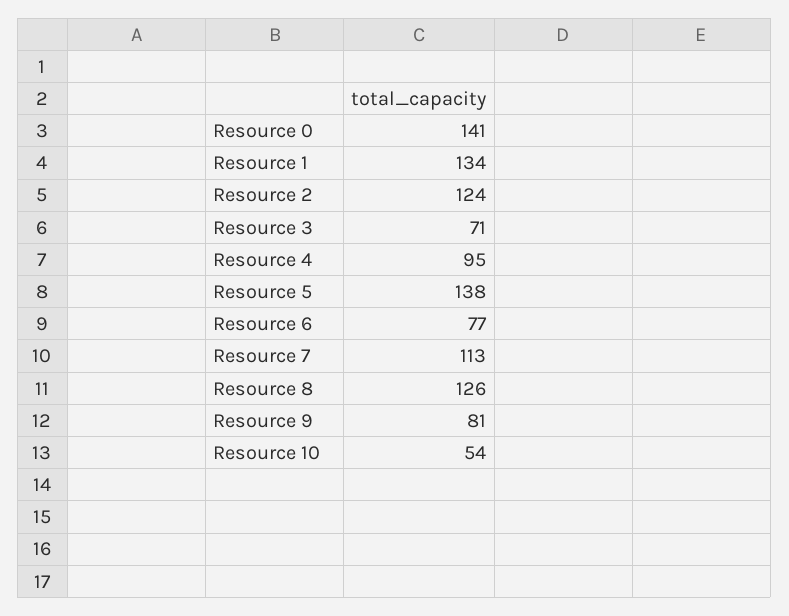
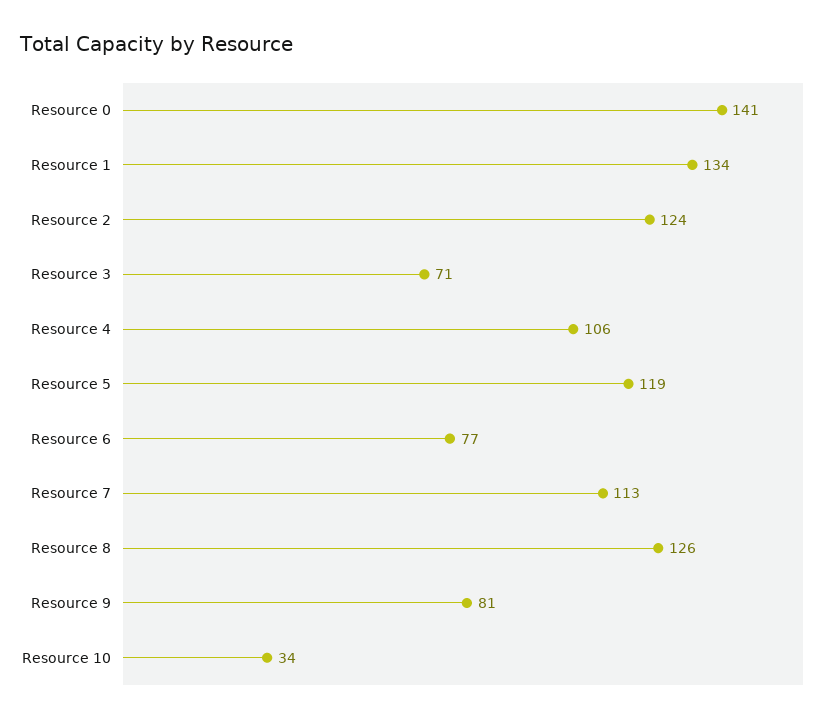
Resource 4: 95 -> 106
Resource 5: 138 -> 119
Resource 10: 54 -> 34

